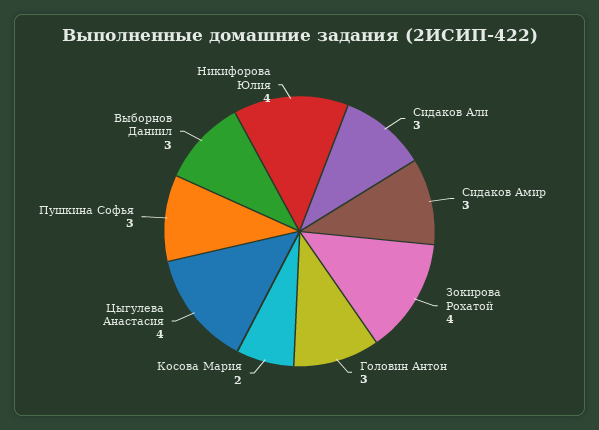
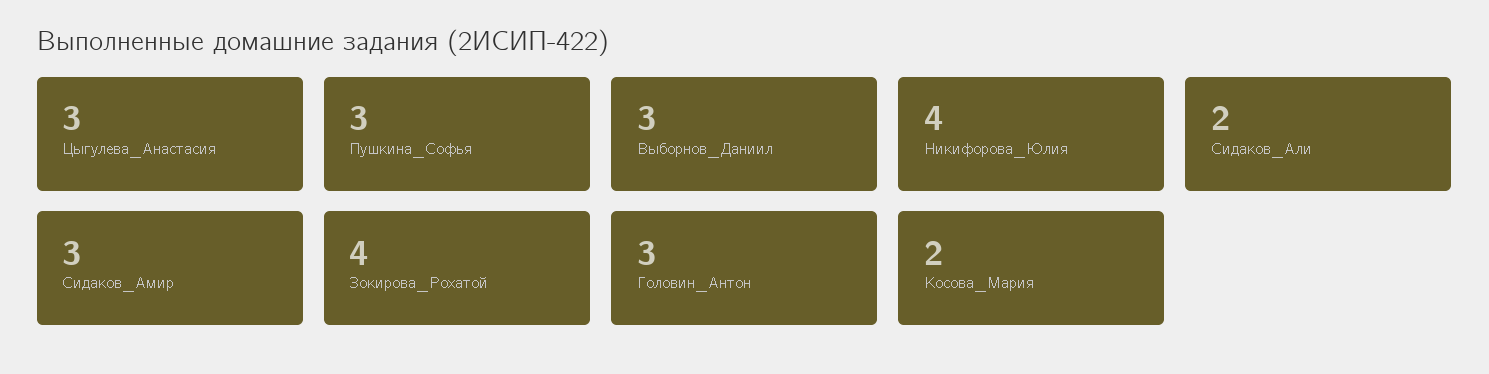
Сидаков Али: 3 -> 2
Цыгулева Анастасия: 4 -> 3

